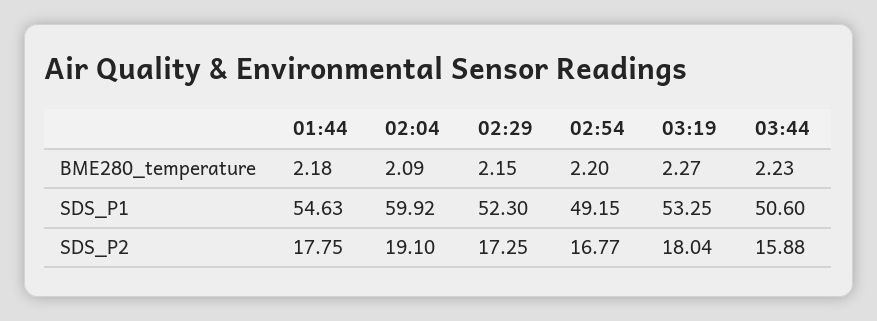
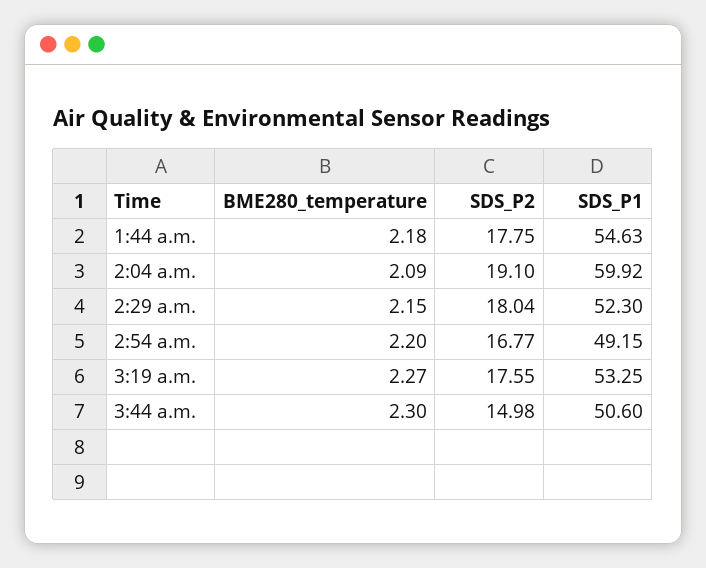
03:44, BME280_temperature: 2.23 -> 2.3
02:29, SDS_P2: 17.25 -> 18.04
03:19, SDS_P2: 18.04 -> 17.55
03:44, SDS_P2: 15.88 -> 14.98

